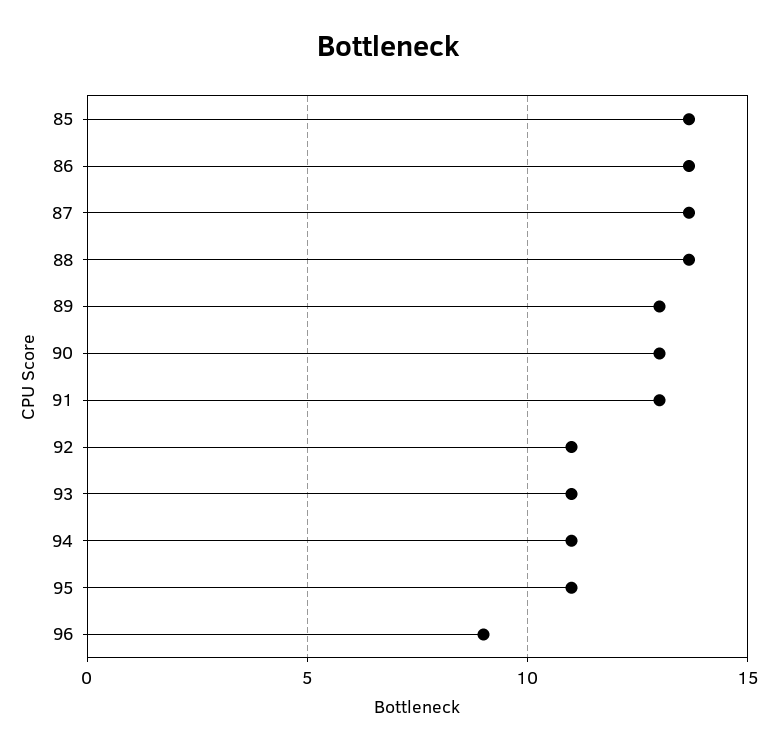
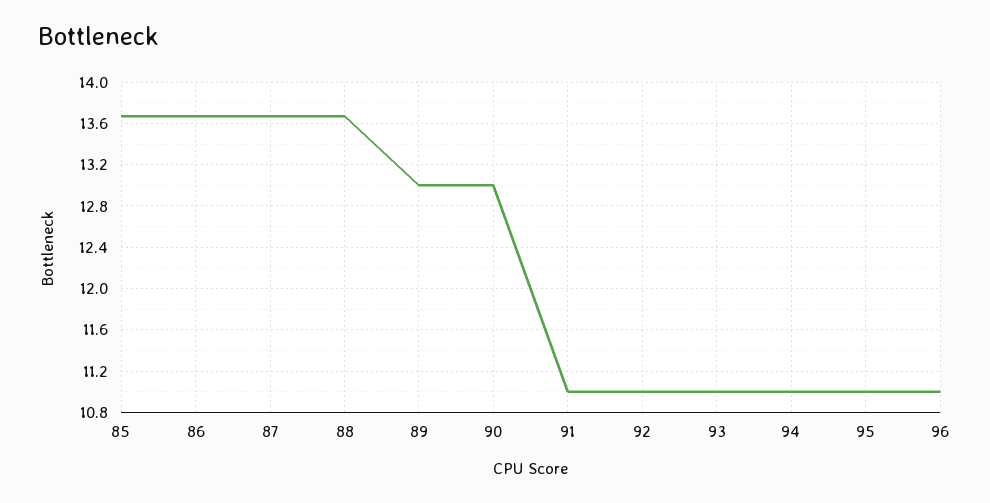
91: 13 -> 11
96: 9 -> 11

